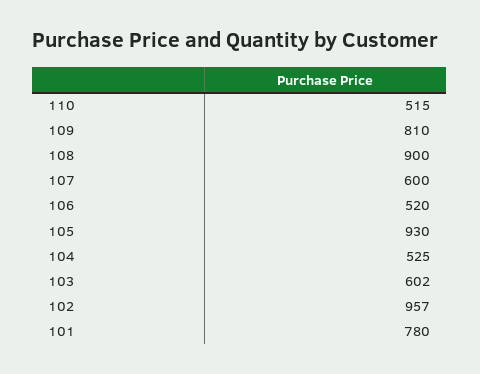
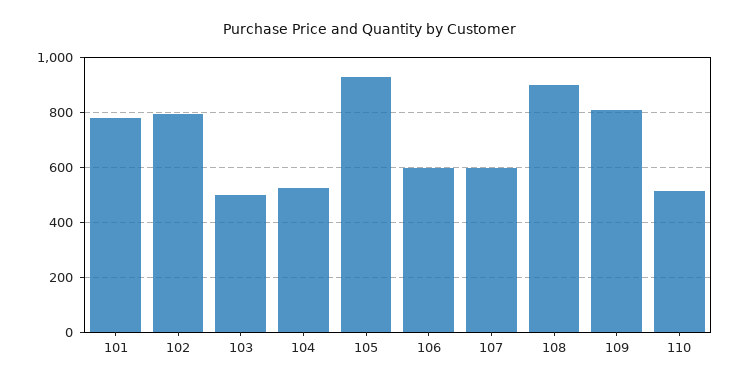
106: 520 -> 600
103: 602 -> 500
102: 957 -> 800

